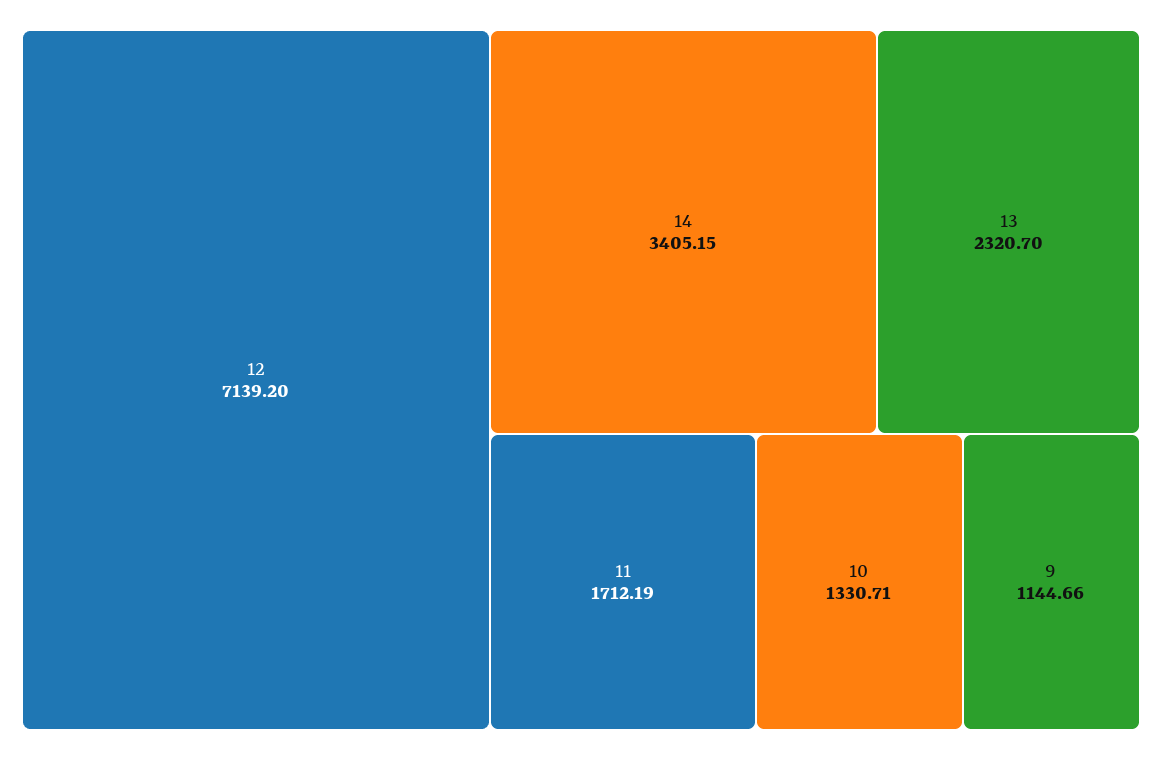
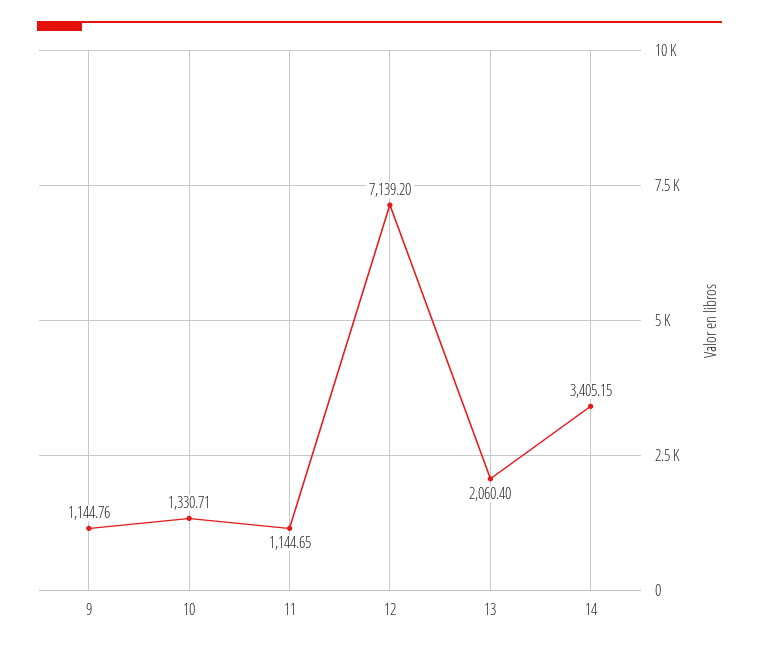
13: 2320.7 -> 2060.4
11: 1712.19 -> 1144.65
9: 1144.66 -> 1144.76

